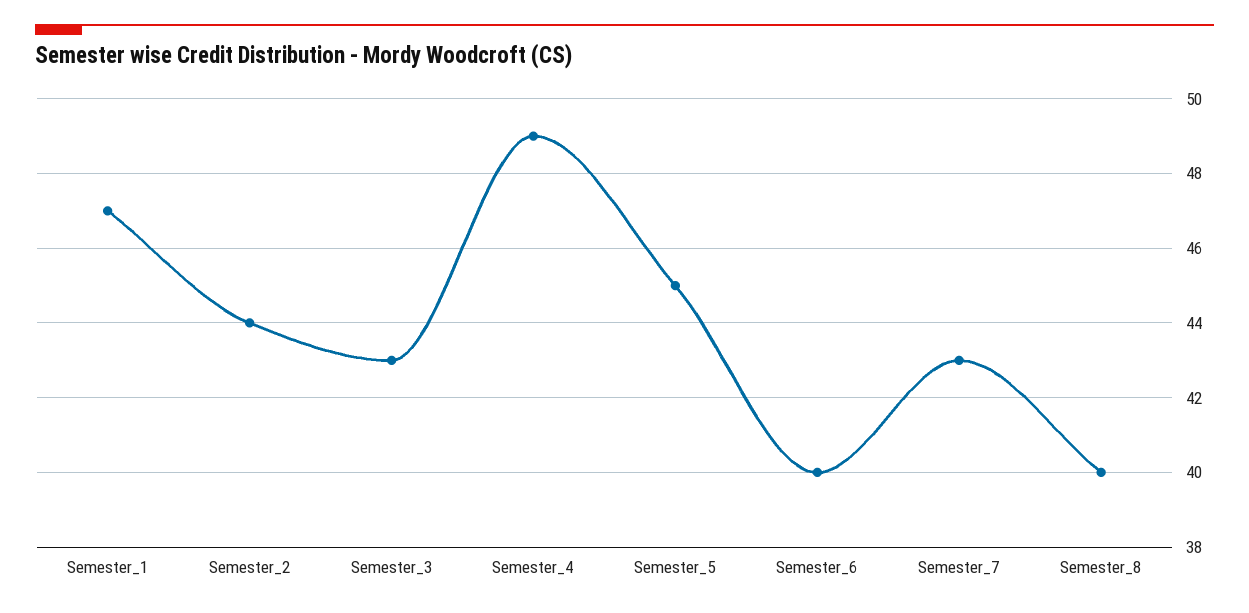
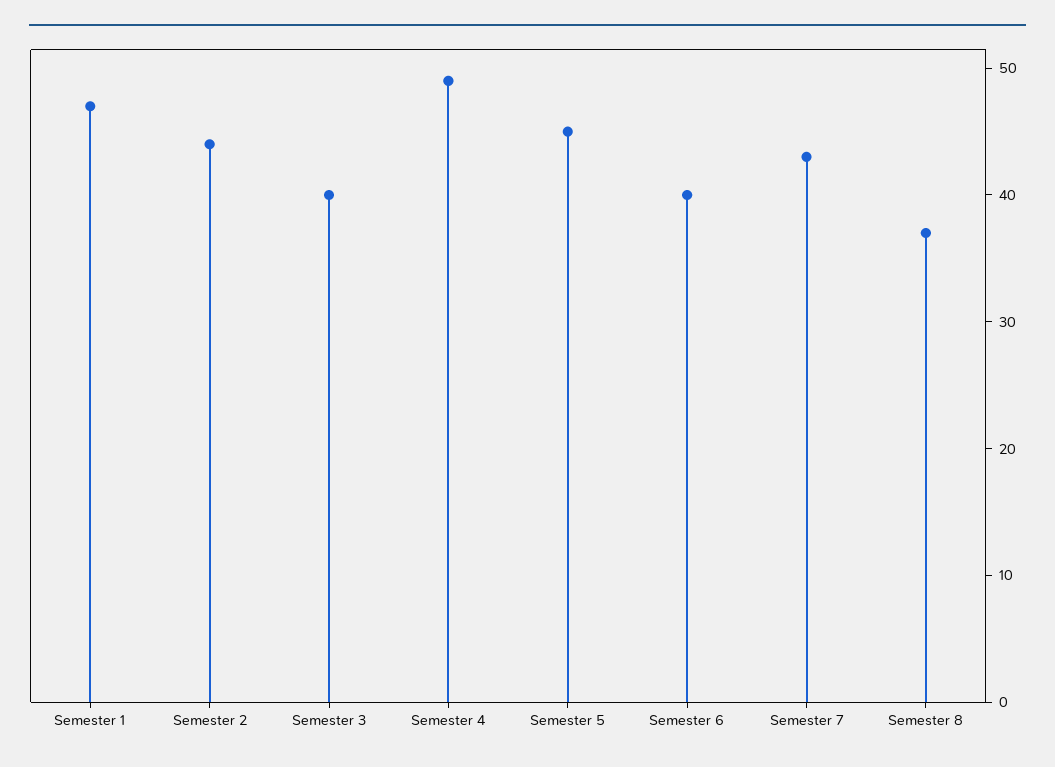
Semester_3: 43 -> 40
Semester_8: 40 -> 37

